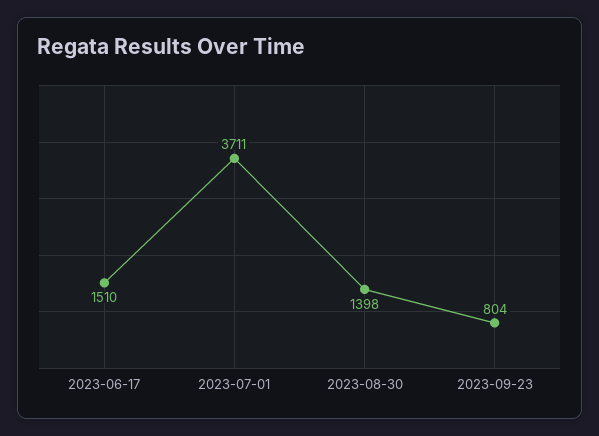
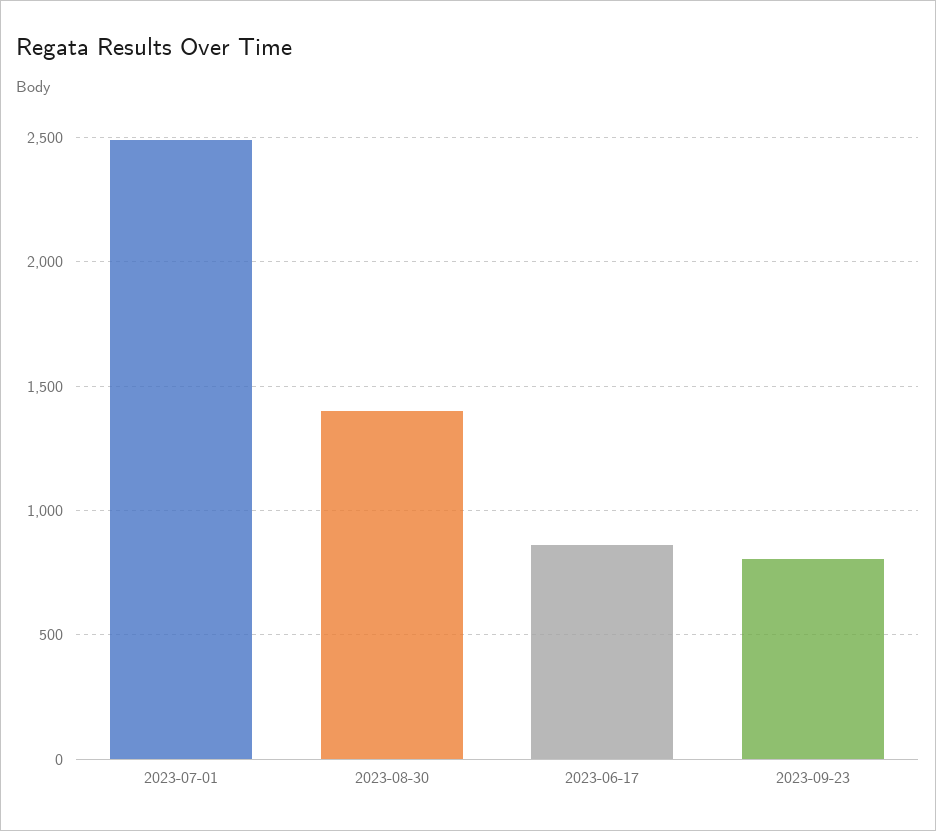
2023-06-17: 1510 -> 850
2023-07-01: 3711 -> 2500

